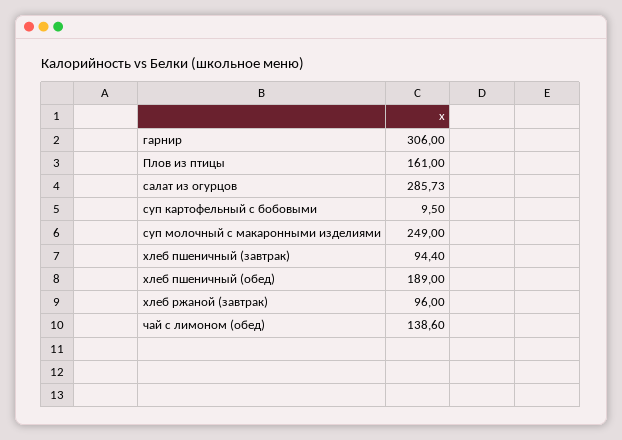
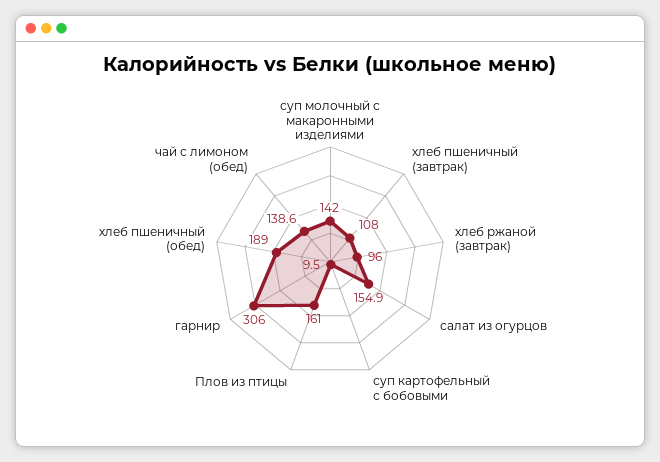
салат из огурцов: 285.73 -> 154.9
суп молочный с макаронными изделиями: 249 -> 142
хлеб пшеничный (завтрак): 94.4 -> 108

